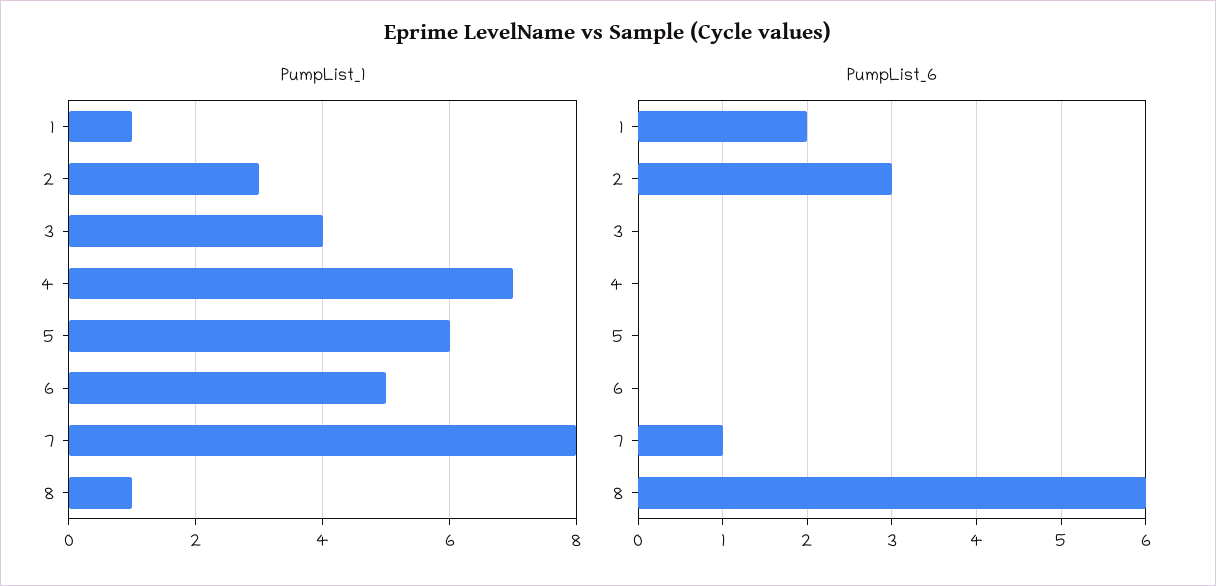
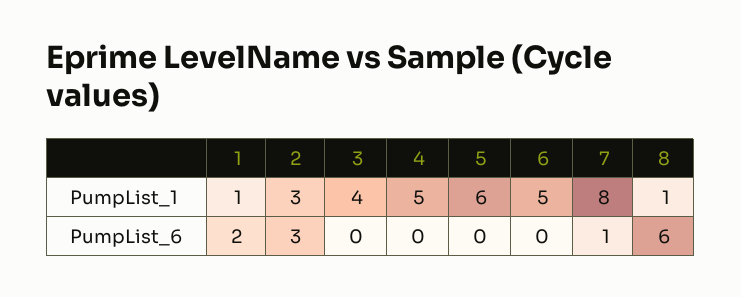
PumpList_1, 4: 7 -> 5

